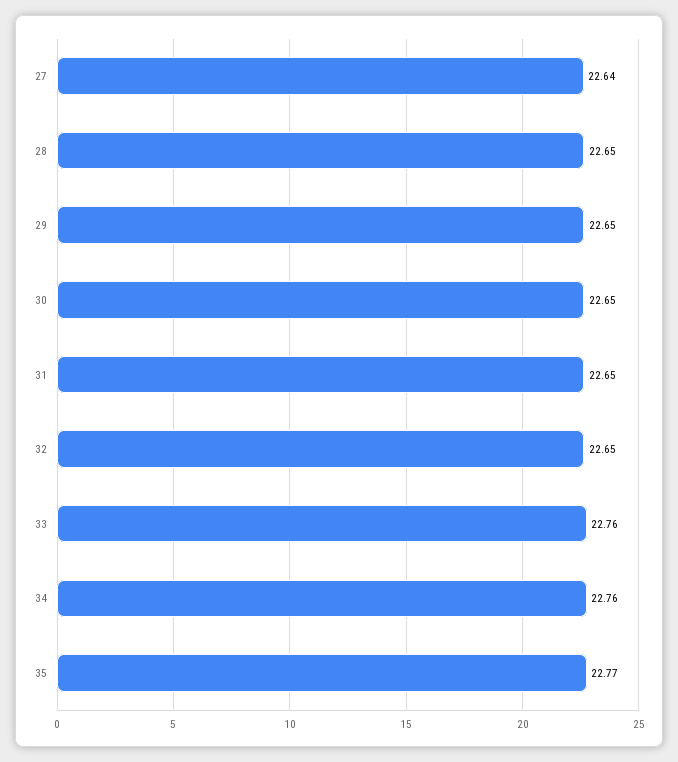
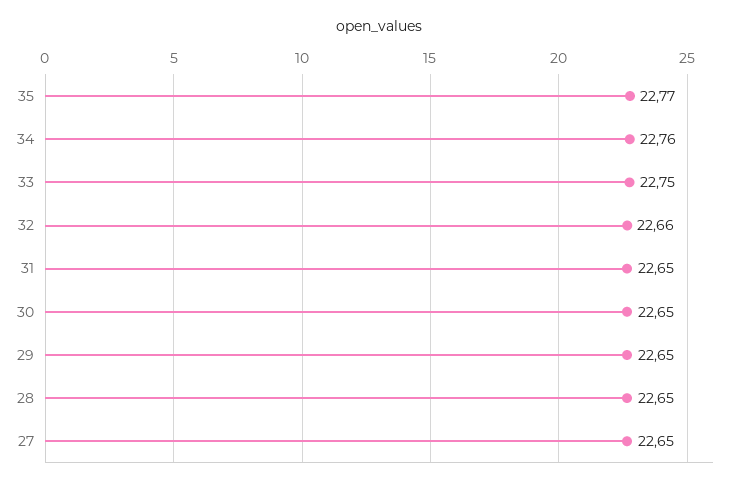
27: 22.64 -> 22.65
32: 22.65 -> 22.66
33: 22.76 -> 22.75

